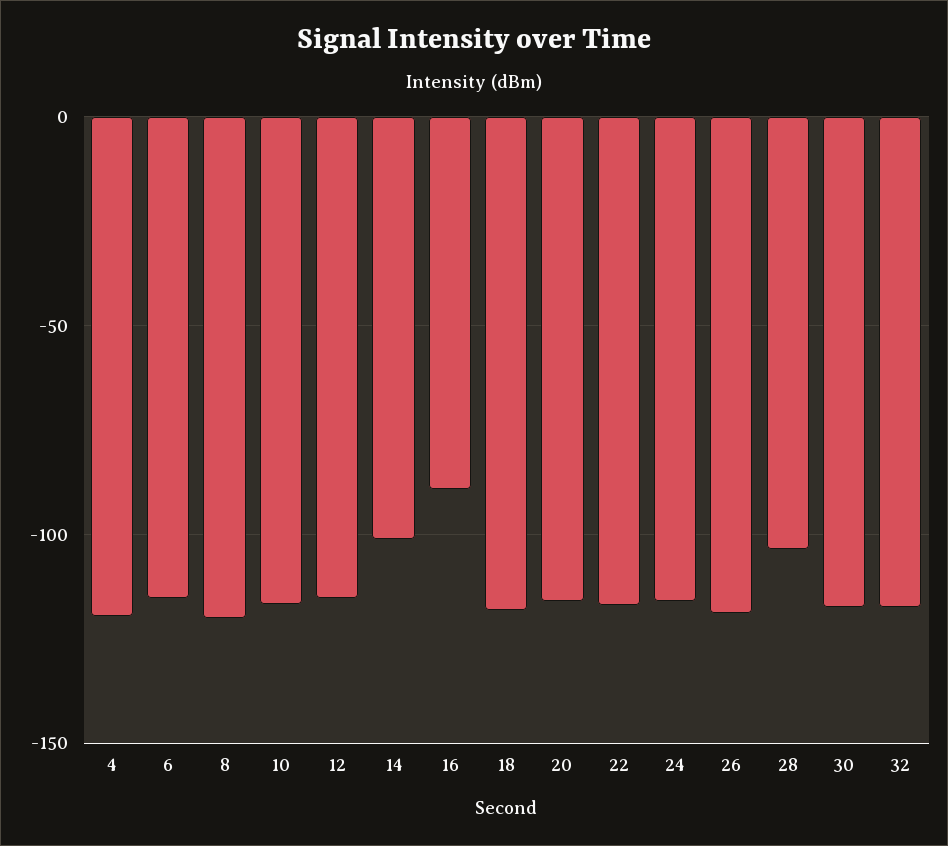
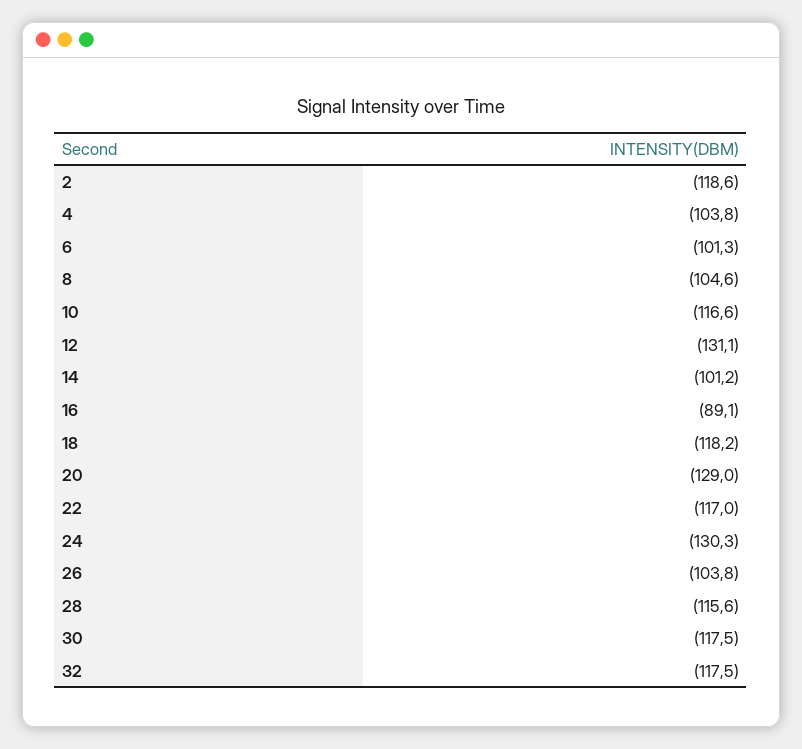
4: -120 -> -103.8
6: -115 -> -101.3
8: -120 -> -104.6
12: -115 -> -131.1
20: -115 -> -129
24: -115 -> -130.3
26: -120 -> -103.8
28: -105 -> -115.6
2: none -> -118.6

